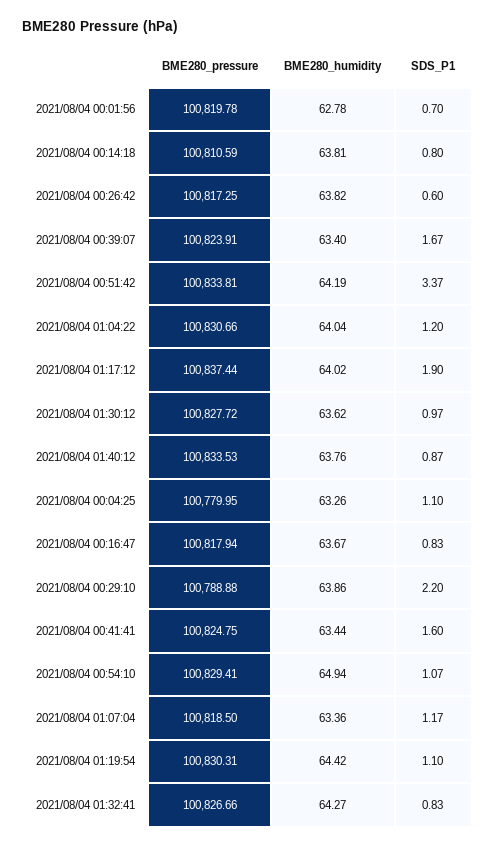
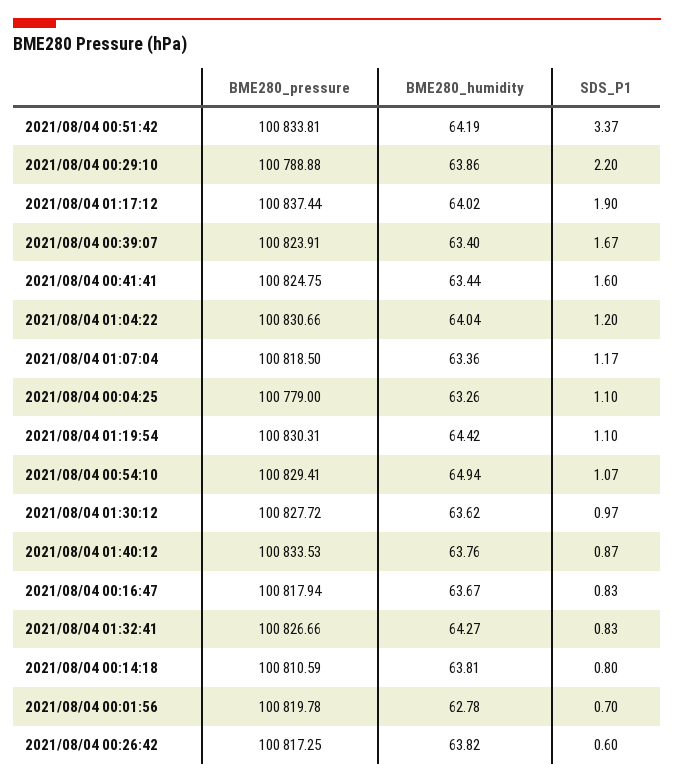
BME280_pressure, 2021/08/04 00:04:25: 100779.95 -> 100779

